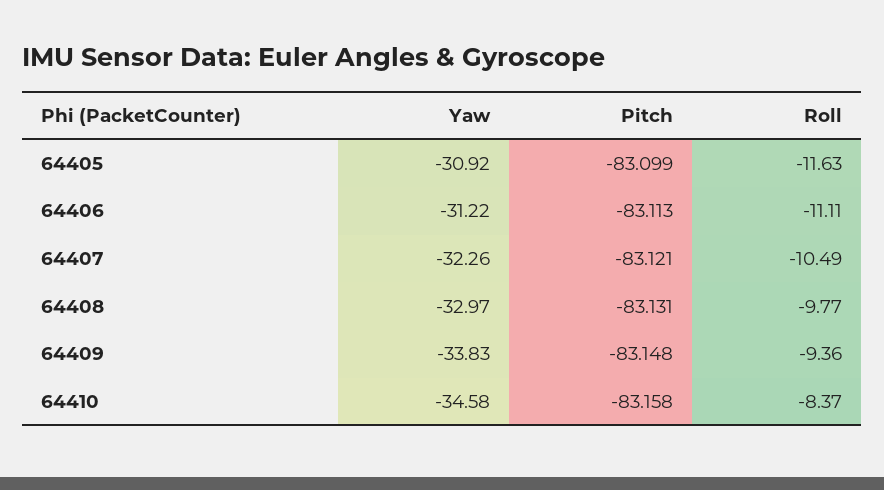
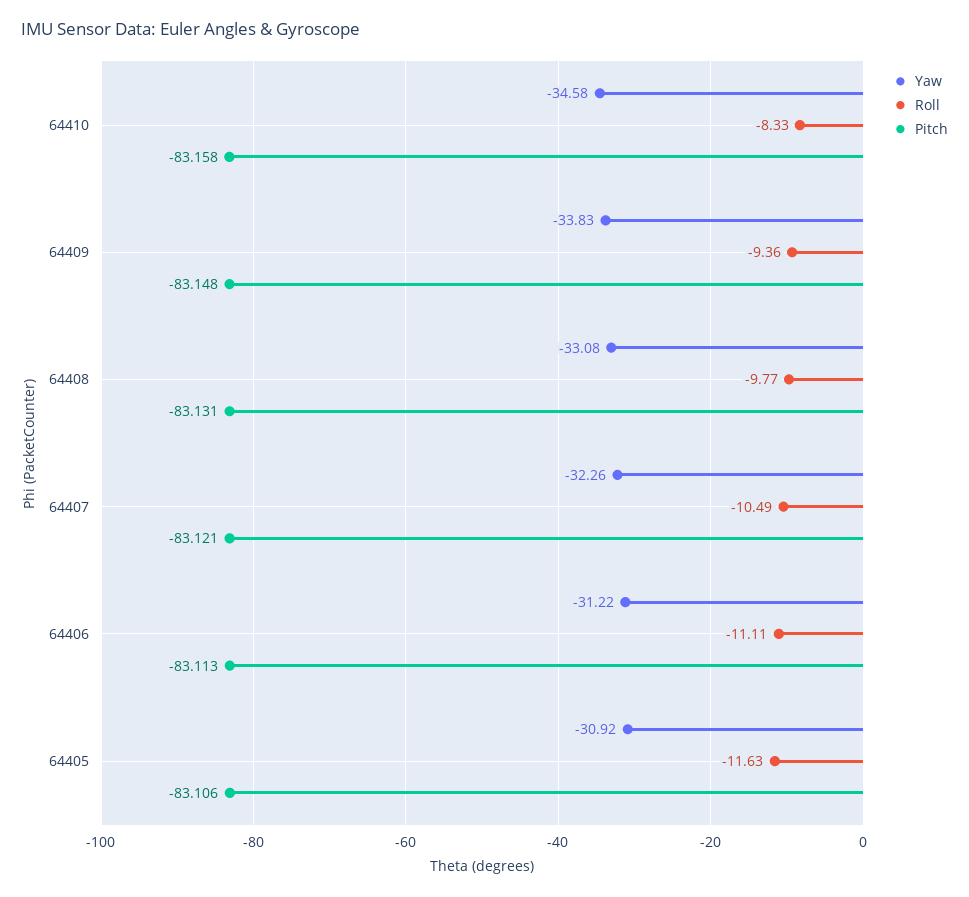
Pitch, 64405: -83.099 -> -83.106
Yaw, 64408: -32.97 -> -33.08
Roll, 64410: -8.37 -> -8.33

